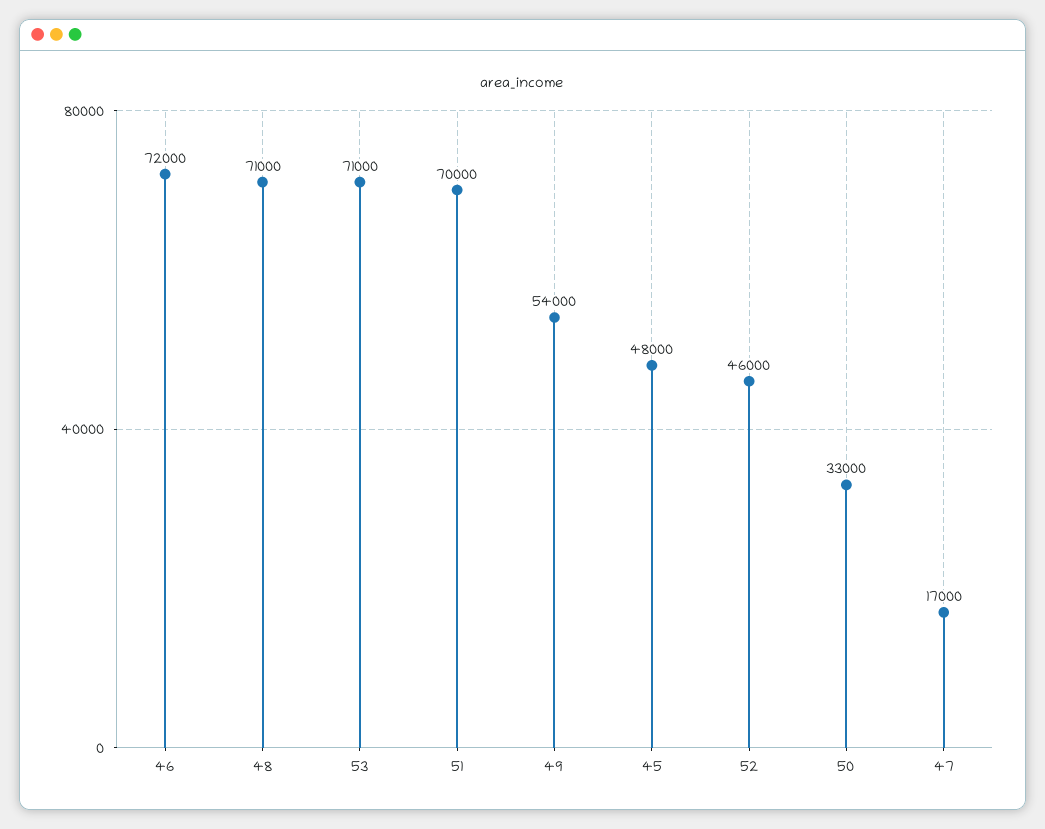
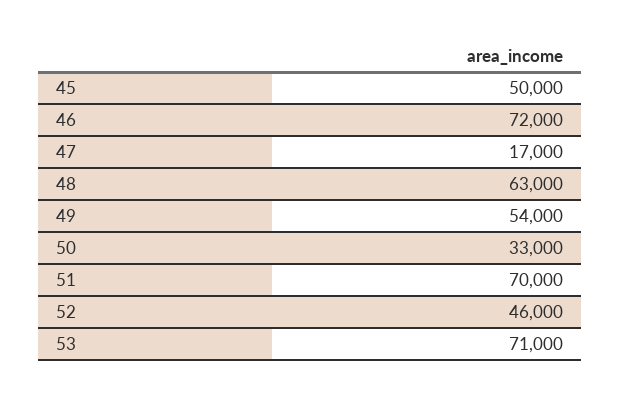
48: 71000 -> 63000
45: 48000 -> 50000

